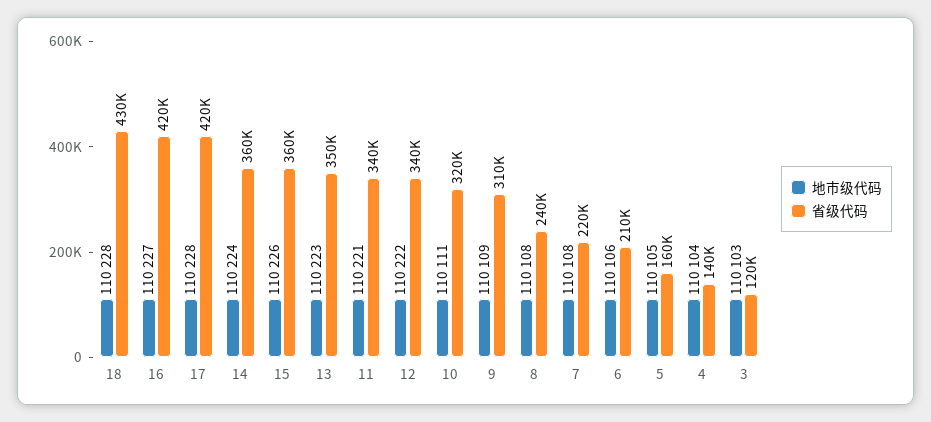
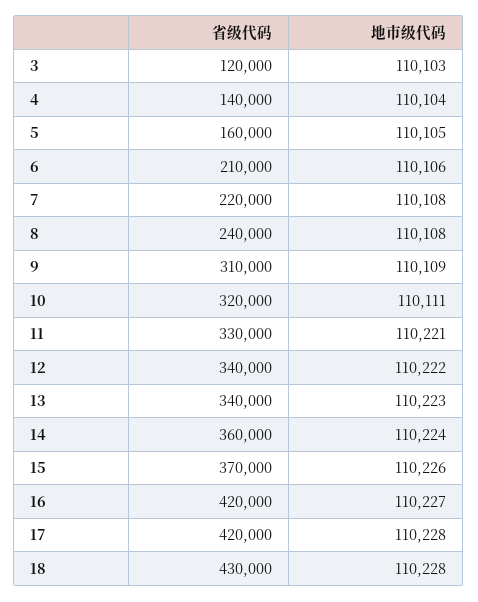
省级代码, 15: 360000 -> 370000
省级代码, 13: 350000 -> 340000
省级代码, 11: 340000 -> 330000

